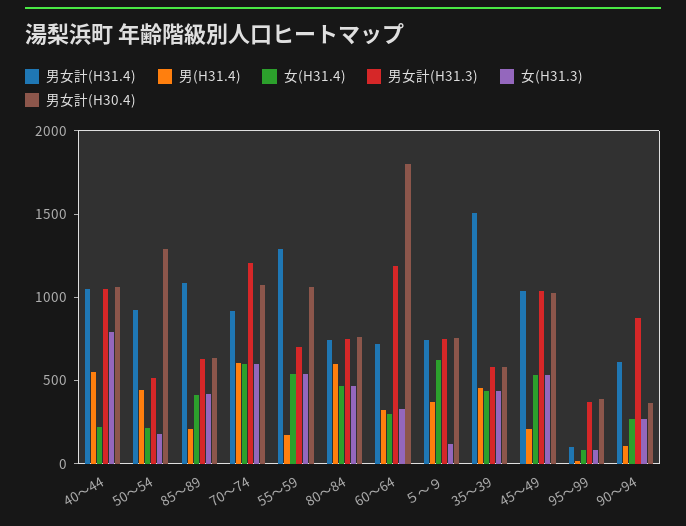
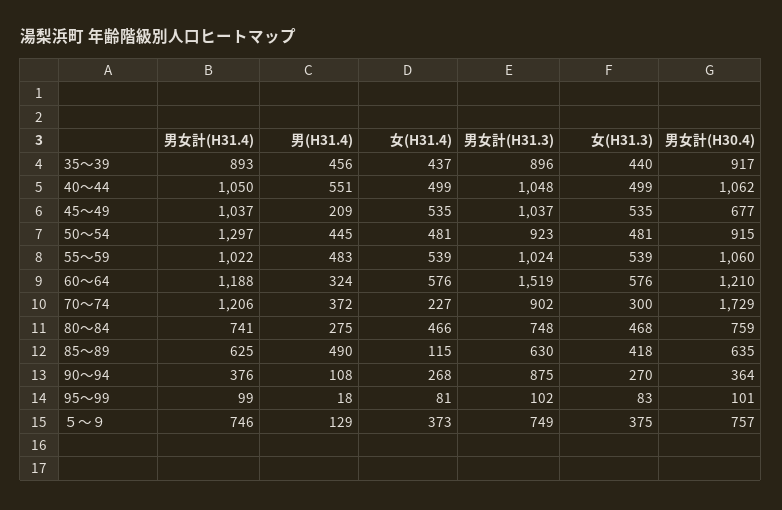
女(H31.4), 40～44: 200 -> 499
女(H31.3), 40～44: 800 -> 499
男女計(H31.4), 50～54: 900 -> 1297
女(H31.4), 50～54: 200 -> 481
男女計(H31.3), 50～54: 500 -> 923
女(H31.3), 50～54: 200 -> 481
男女計(H30.4), 50～54: 1300 -> 915
男女計(H31.4), 85～89: 1100 -> 625
男(H31.4), 85～89: 200 -> 490
女(H31.4), 85～89: 400 -> 115
男女計(H31.4), 70～74: 900 -> 1206
男(H31.4), 70～74: 600 -> 372
女(H31.4), 70～74: 600 -> 227
男女計(H31.3), 70～74: 1200 -> 902
女(H31.3), 70～74: 600 -> 300
男女計(H30.4), 70～74: 1100 -> 1729
男女計(H31.4), 55～59: 1300 -> 1022
男(H31.4), 55～59: 200 -> 483
男女計(H31.3), 55～59: 700 -> 1024
男(H31.4), 80～84: 600 -> 275
男女計(H31.4), 60～64: 700 -> 1188
女(H31.4), 60～64: 300 -> 576
男女計(H31.3), 60～64: 1200 -> 1519
女(H31.3), 60～64: 300 -> 576
男女計(H30.4), 60～64: 1800 -> 1210
男(H31.4), ５～９: 400 -> 129
女(H31.4), ５～９: 600 -> 373
女(H31.3), ５～９: 100 -> 375
男女計(H31.4), 35～39: 1500 -> 893
男女計(H31.3), 35～39: 600 -> 896
男女計(H30.4), 35～39: 600 -> 917
男女計(H30.4), 45～49: 1000 -> 677
男女計(H31.3), 95～99: 400 -> 102
男女計(H30.4), 95～99: 400 -> 101
男女計(H31.4), 90～94: 600 -> 376

